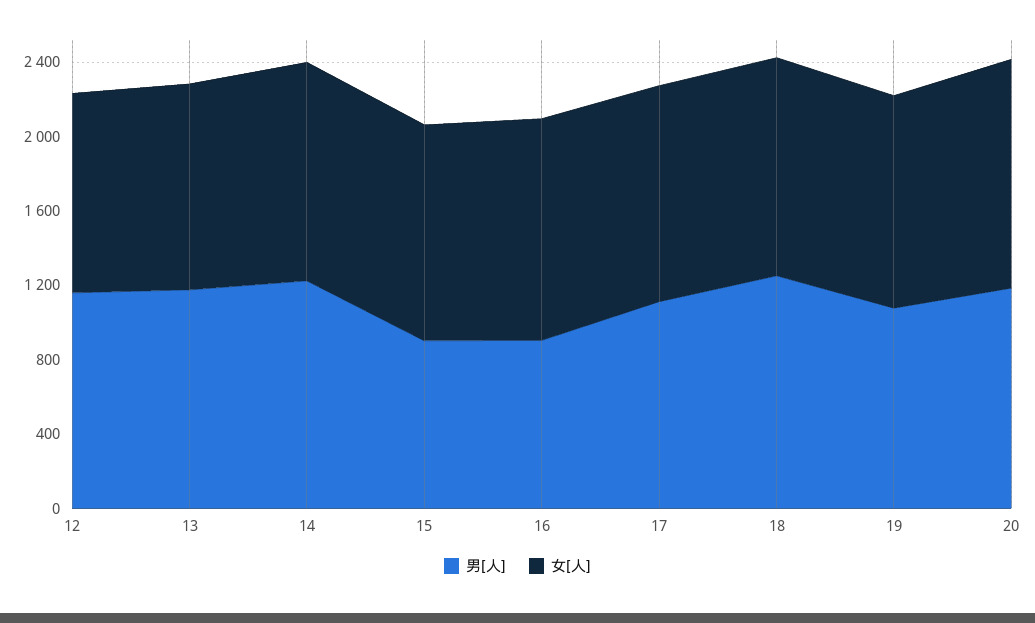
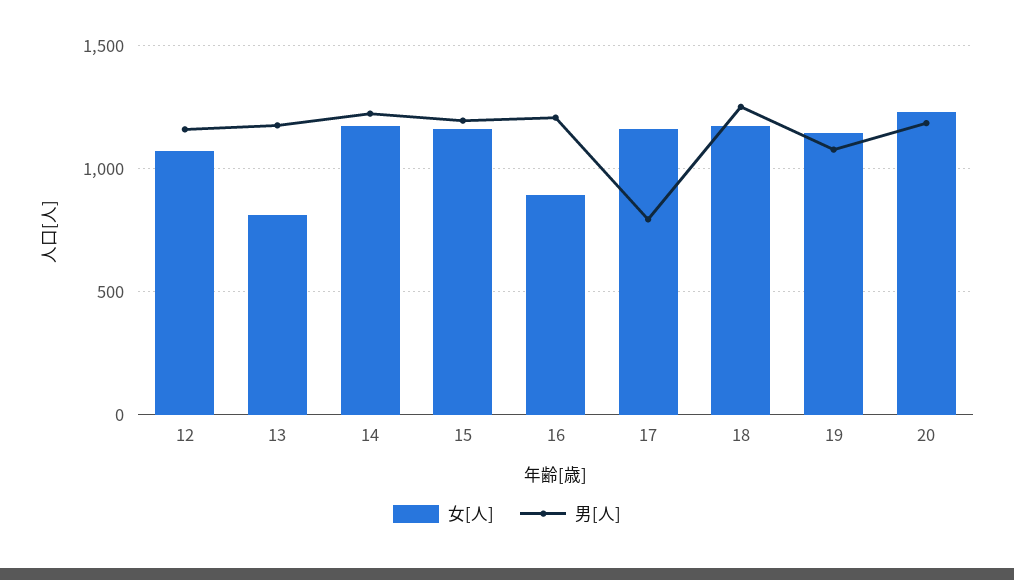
女[人], 13: 1100 -> 800
男[人], 15: 900 -> 1200
男[人], 16: 900 -> 1200
女[人], 16: 1200 -> 900
男[人], 17: 1100 -> 800

